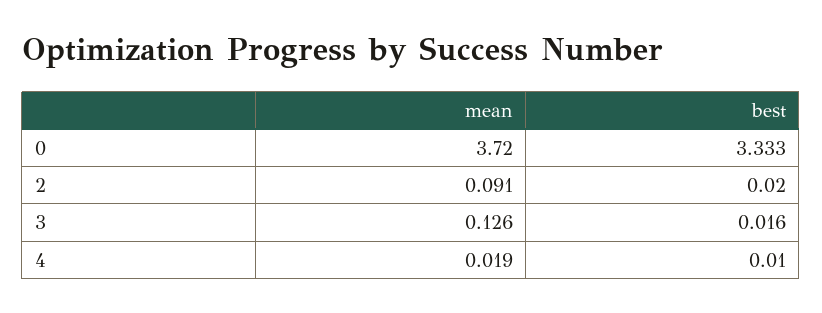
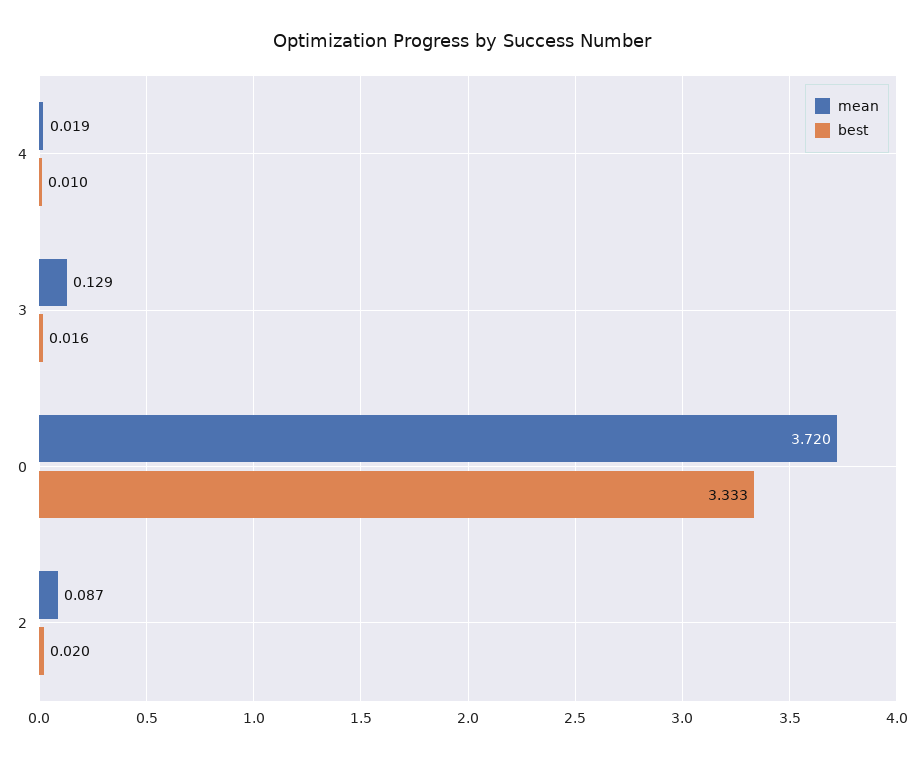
mean, 2: 0.091 -> 0.087
mean, 3: 0.126 -> 0.129

